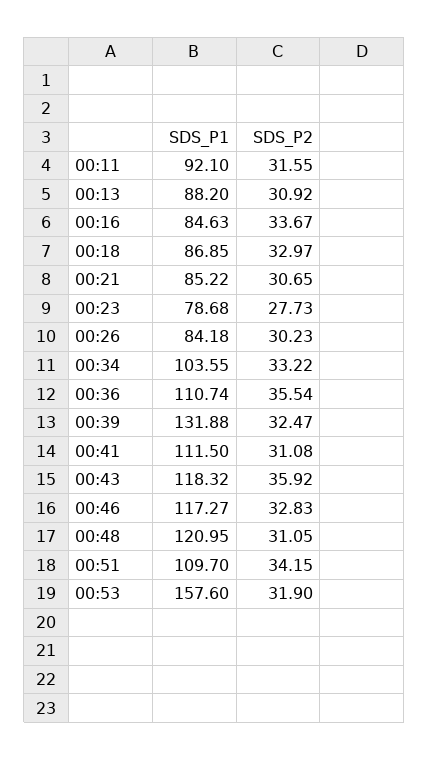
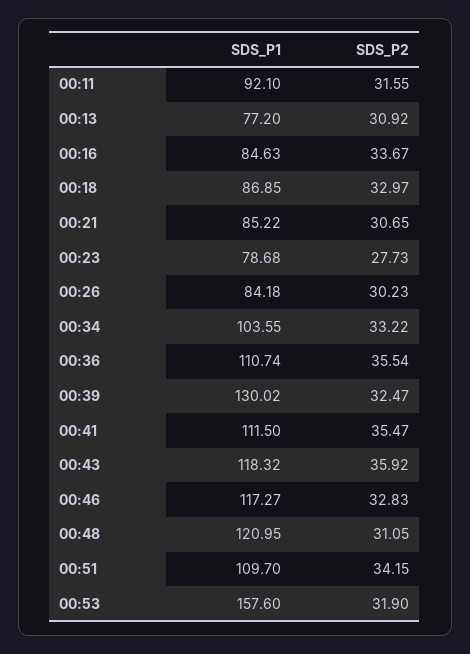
SDS_P1, 00:13: 88.2 -> 77.2
SDS_P1, 00:39: 131.88 -> 130.02
SDS_P2, 00:41: 31.08 -> 35.47

